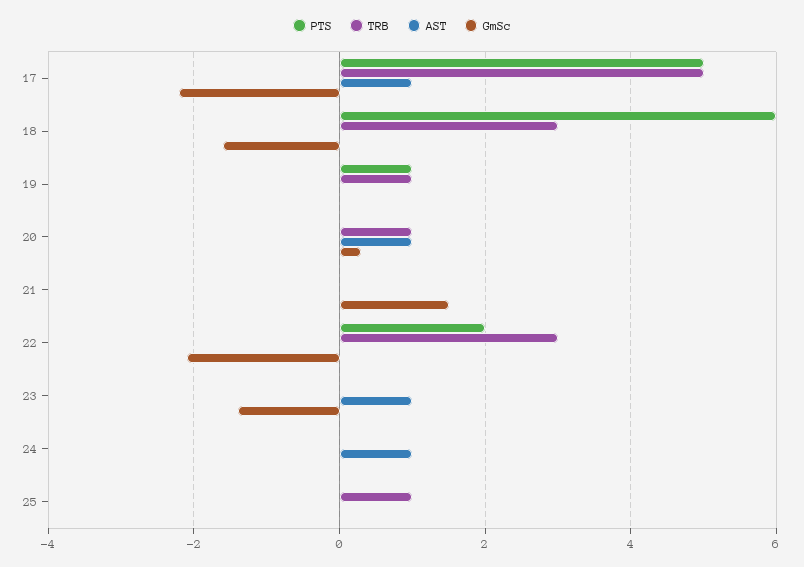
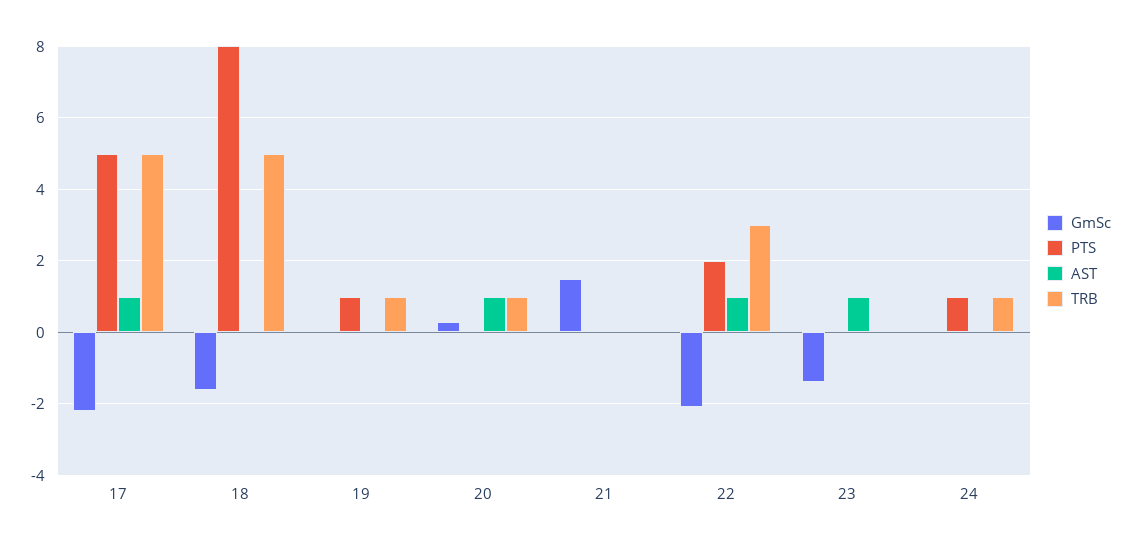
PTS, 18: 6 -> 8
TRB, 18: 3 -> 5
AST, 22: 0 -> 1
PTS, 24: 0 -> 1
TRB, 24: 0 -> 1
AST, 24: 1 -> 0
PTS, 25: 0 -> none
TRB, 25: 1 -> none
AST, 25: 0 -> none
GmSc, 25: 0 -> none

